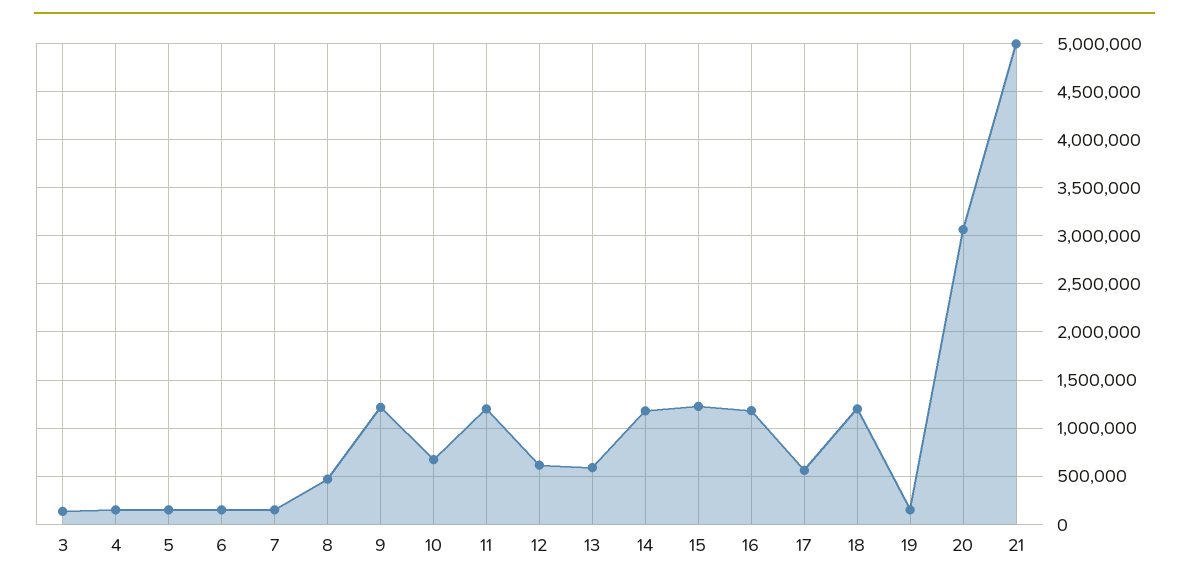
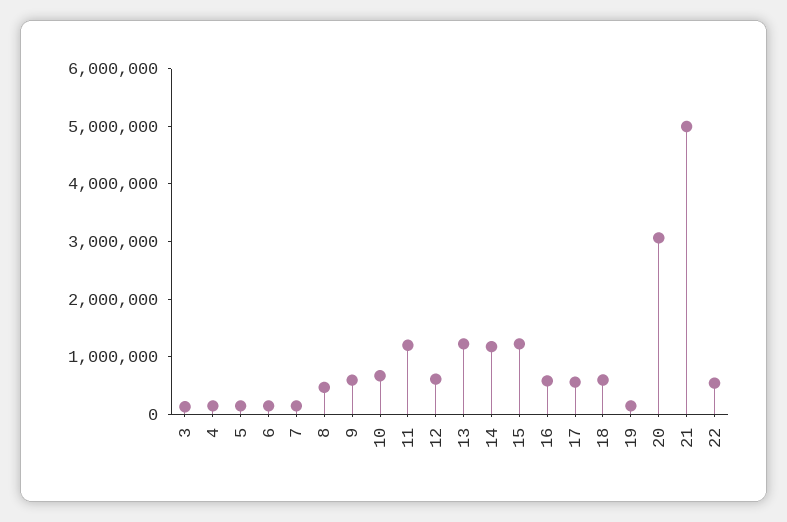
9: 1200000 -> 600000
13: 600000 -> 1200000
16: 1200000 -> 600000
18: 1200000 -> 600000
22: none -> 600000

